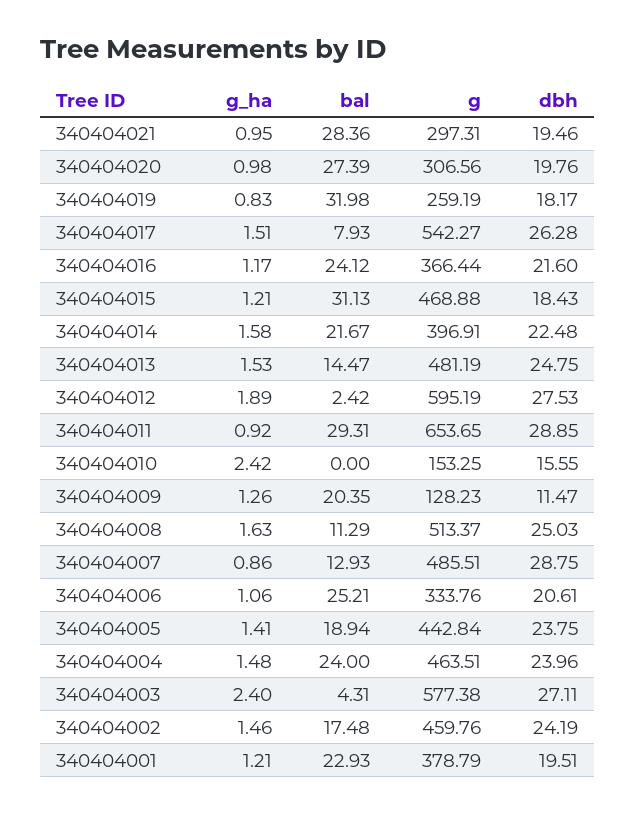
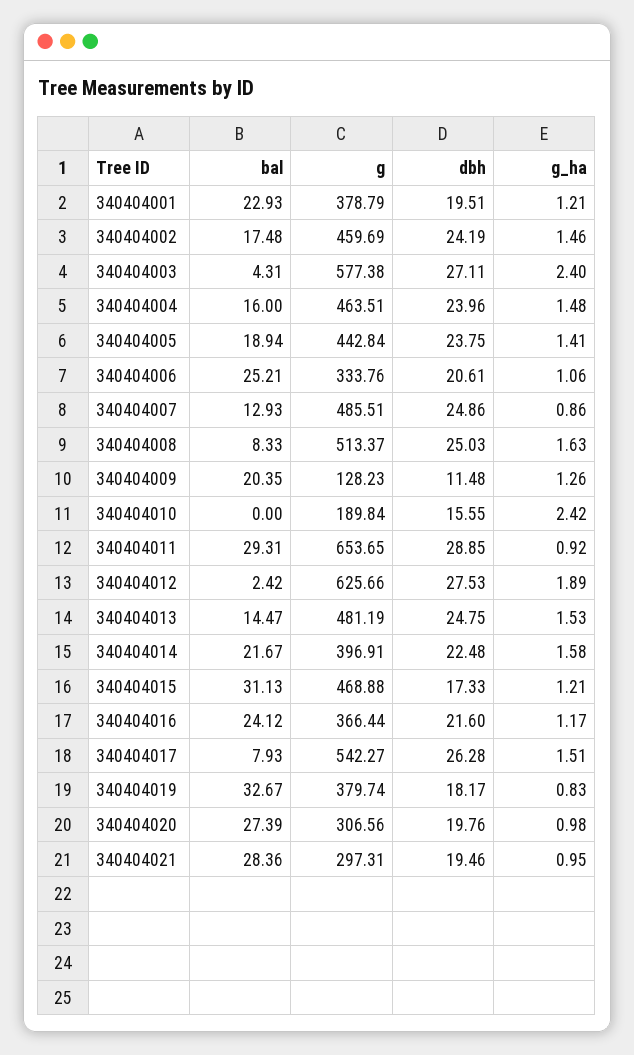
bal, 340404019: 31.98 -> 32.67
g, 340404019: 259.19 -> 379.74
dbh, 340404015: 18.43 -> 17.33
g, 340404012: 595.19 -> 625.66
g, 340404010: 153.25 -> 189.84
dbh, 340404009: 11.47 -> 11.48
bal, 340404008: 11.29 -> 8.33
dbh, 340404007: 28.75 -> 24.86
bal, 340404004: 24 -> 16
g, 340404002: 459.76 -> 459.69

